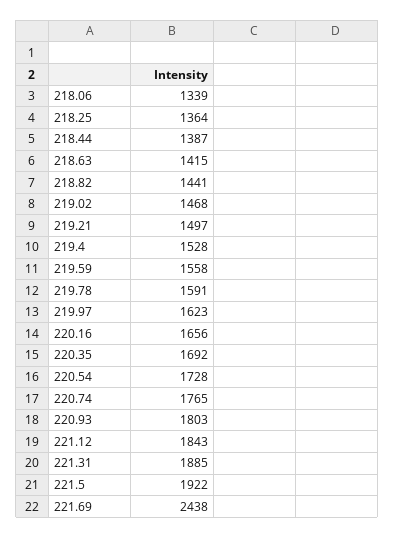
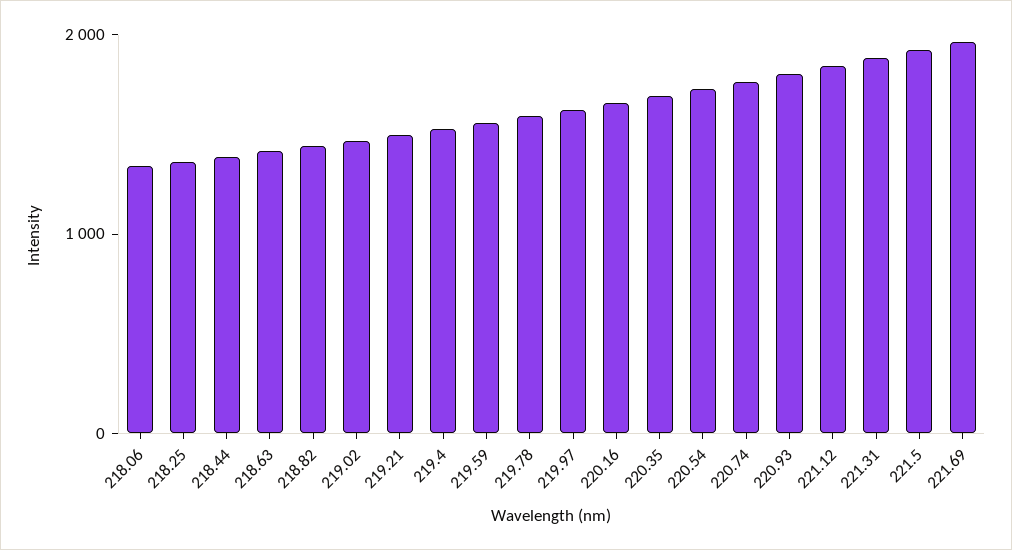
221.69: 2438 -> 2000

